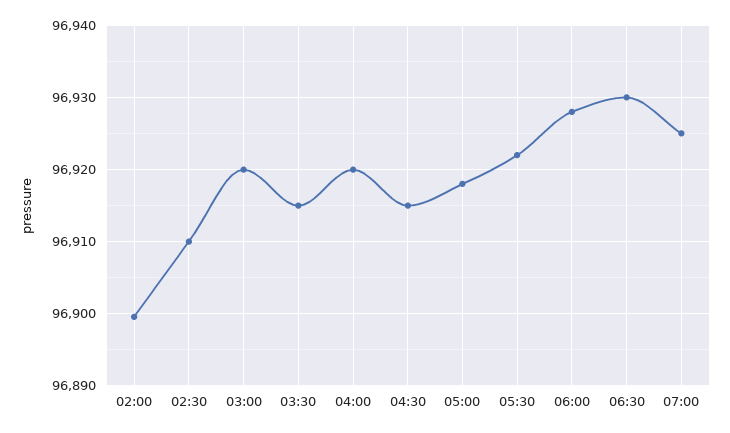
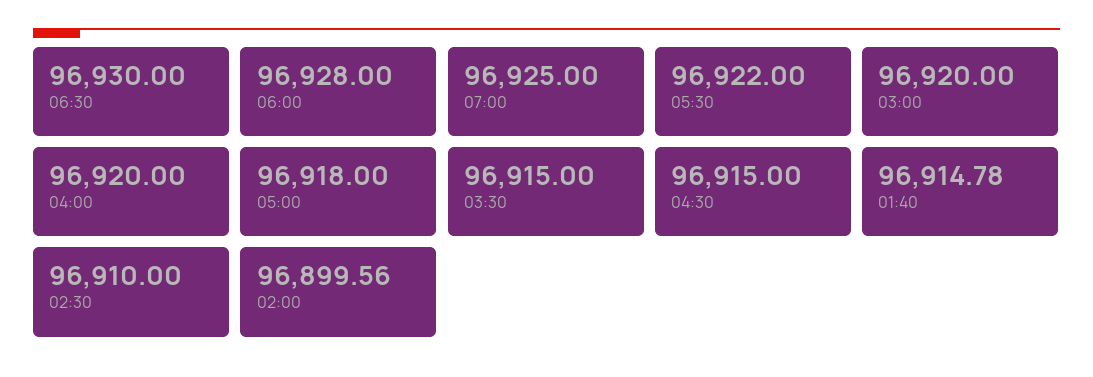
01:40: none -> 96914.78

